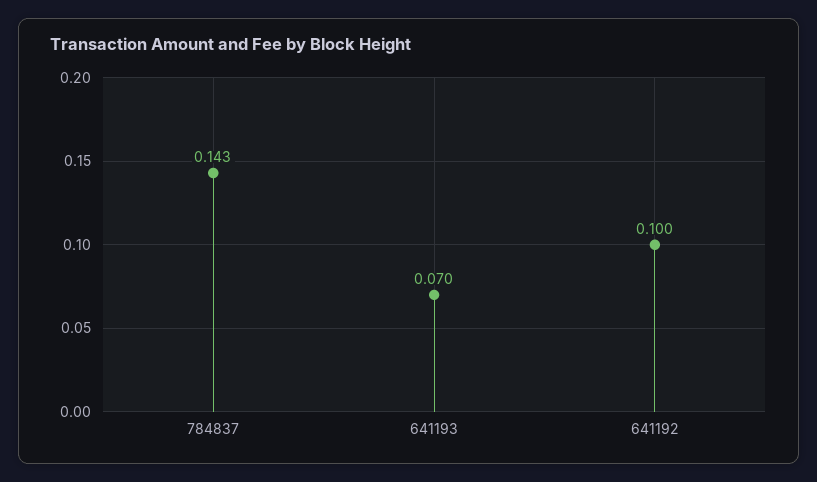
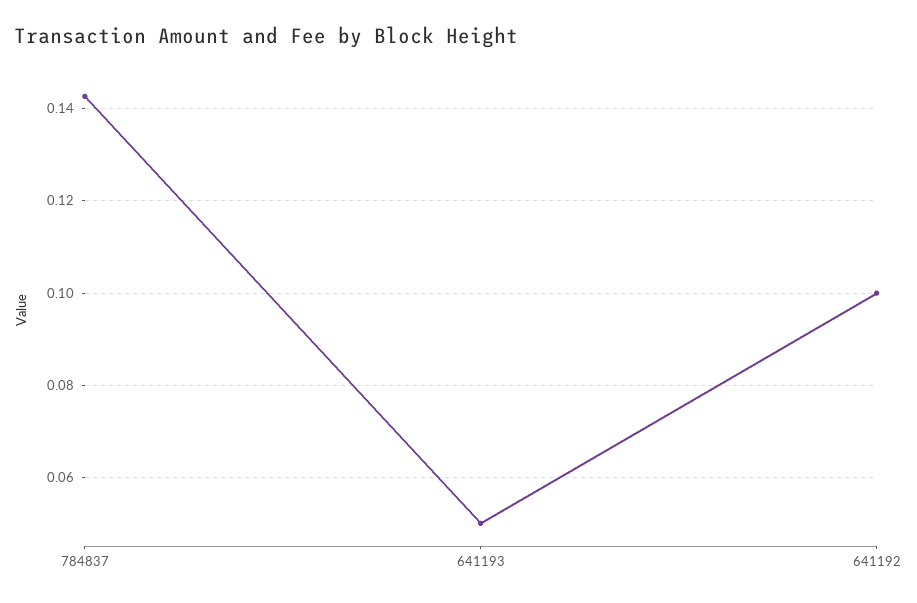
641193: 0.07 -> 0.05

